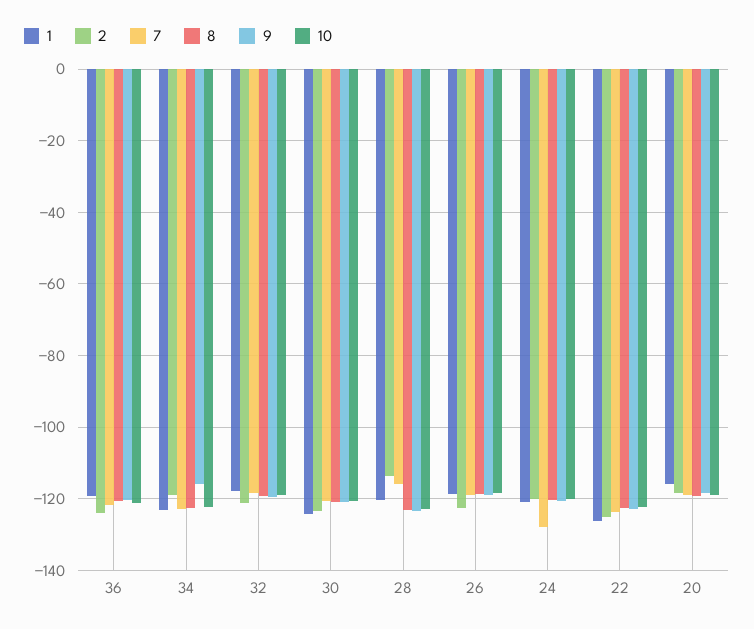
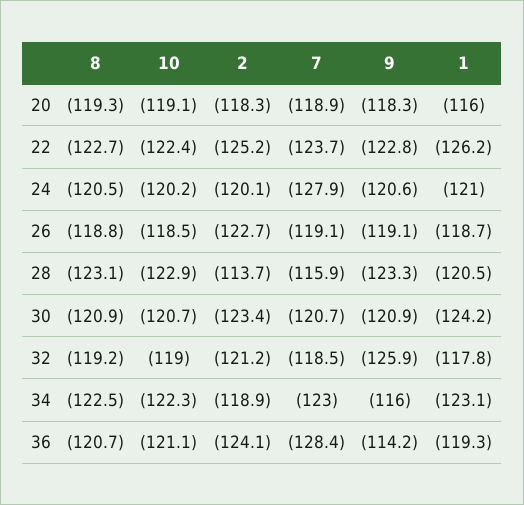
7, 36: -122 -> -128.4
9, 36: -120 -> -114.2
9, 32: -120 -> -125.9

